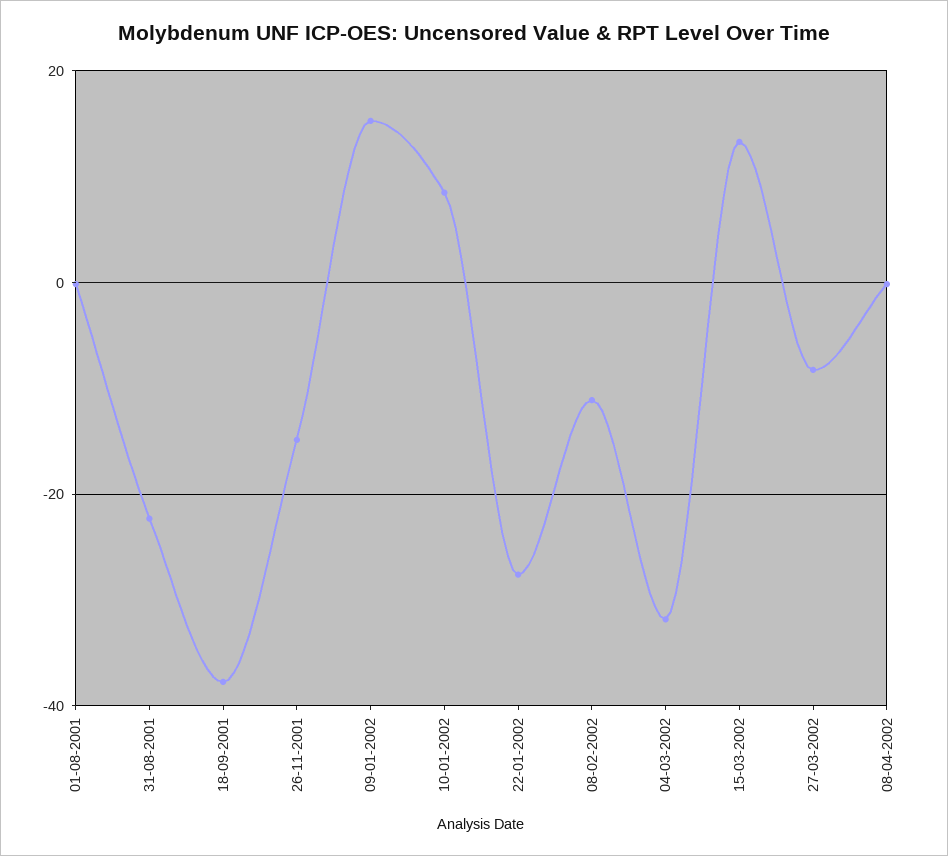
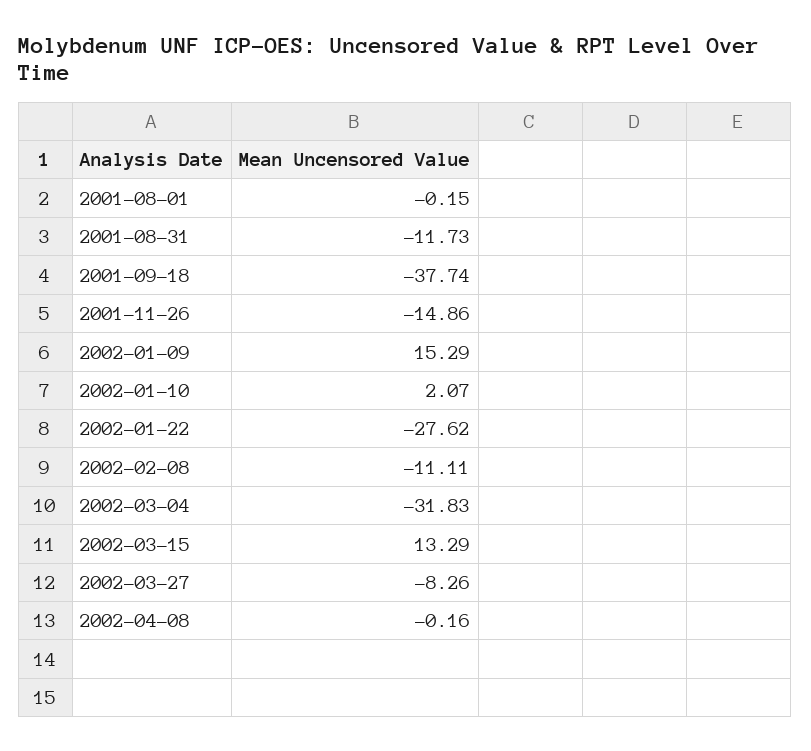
31-08-2001: -22 -> -11.73
10-01-2002: 8 -> 2.07

